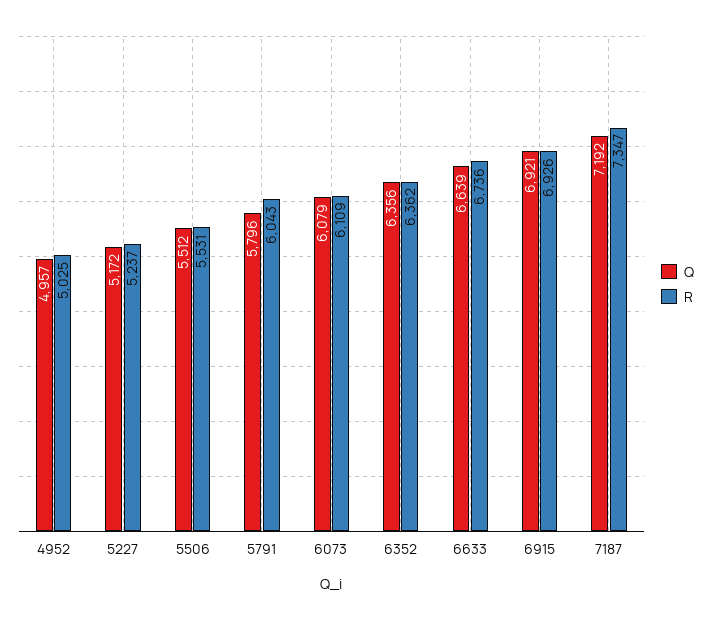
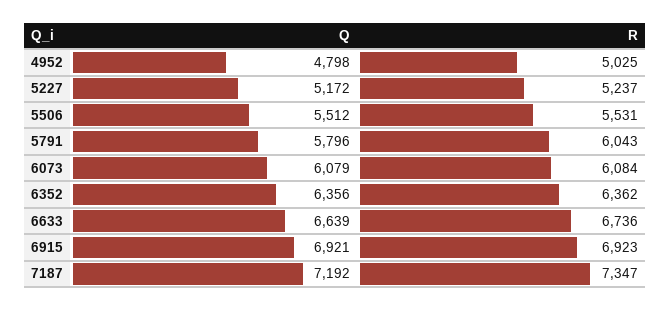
Q, 4952: 4957 -> 4798
R, 6073: 6109 -> 6084
R, 6915: 6926 -> 6923

